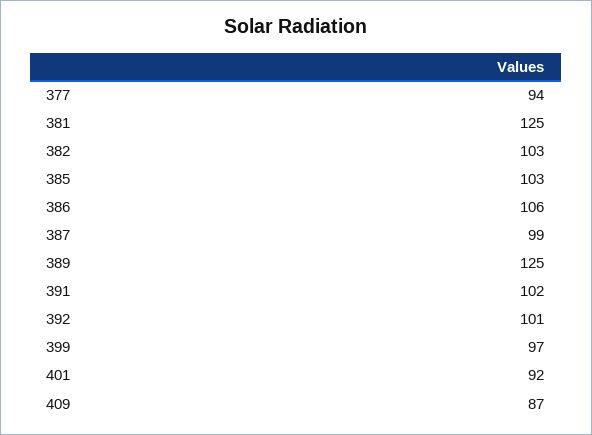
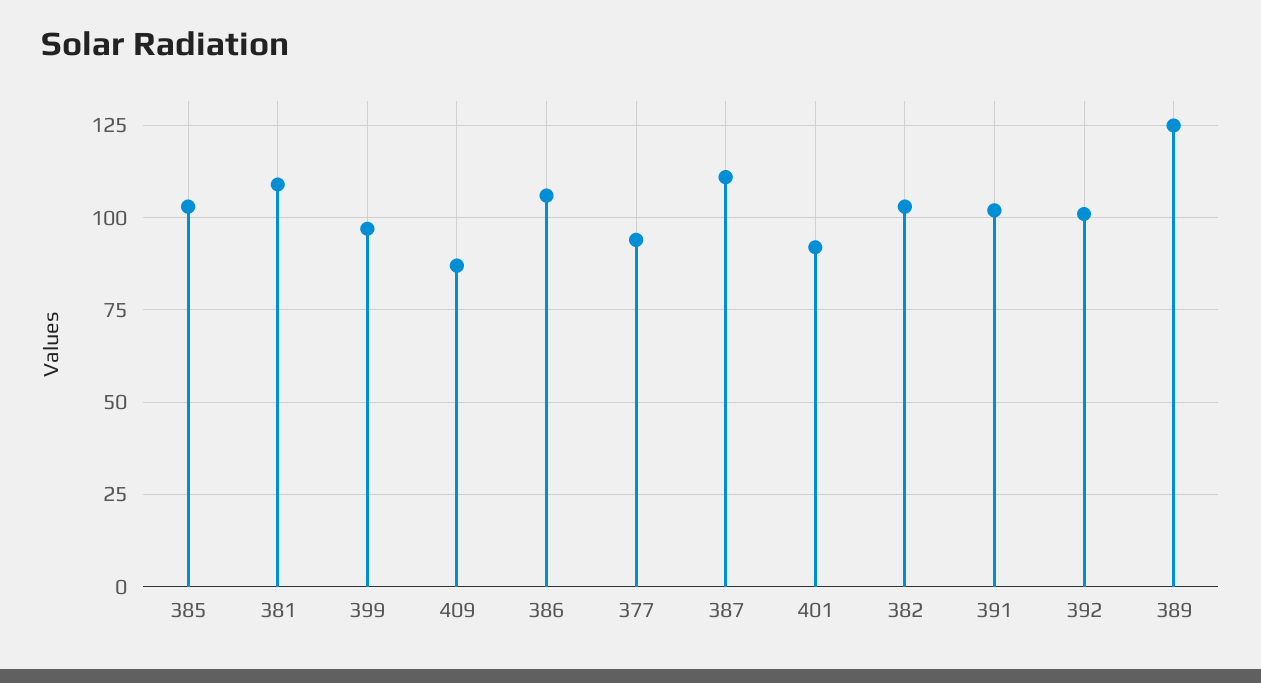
381: 125 -> 110
387: 99 -> 110

